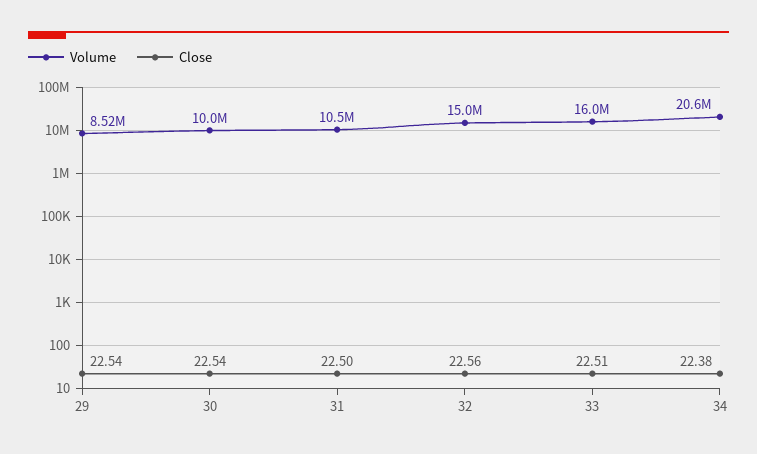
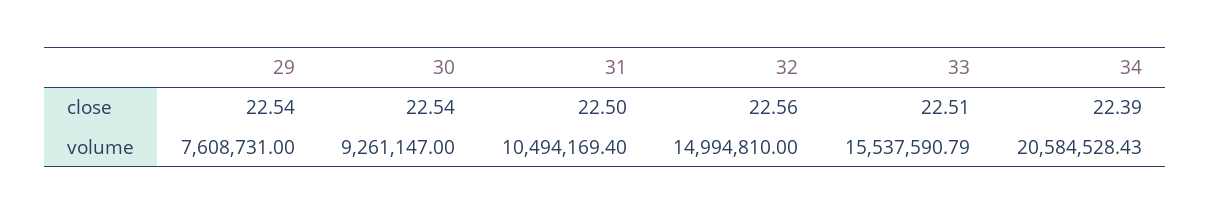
Volume, 29: 8520000 -> 7608731
Volume, 30: 10000000 -> 9261147
Volume, 33: 16000000 -> 15537590.79
Close, 34: 22.38 -> 22.39

